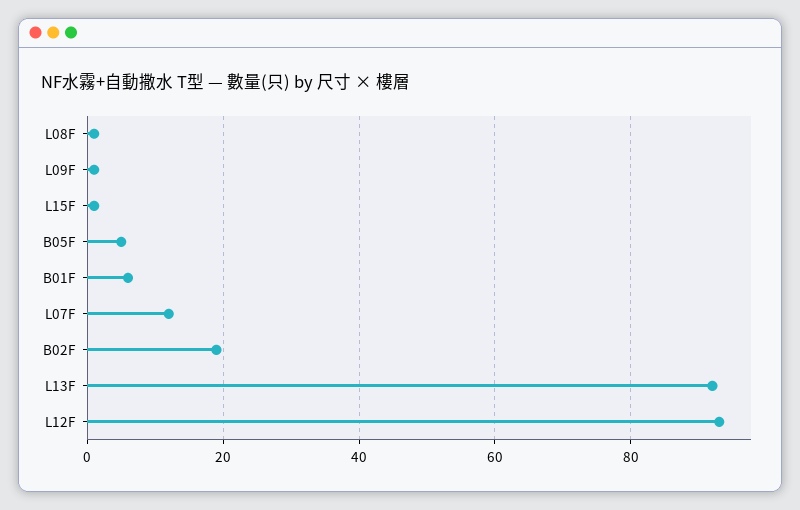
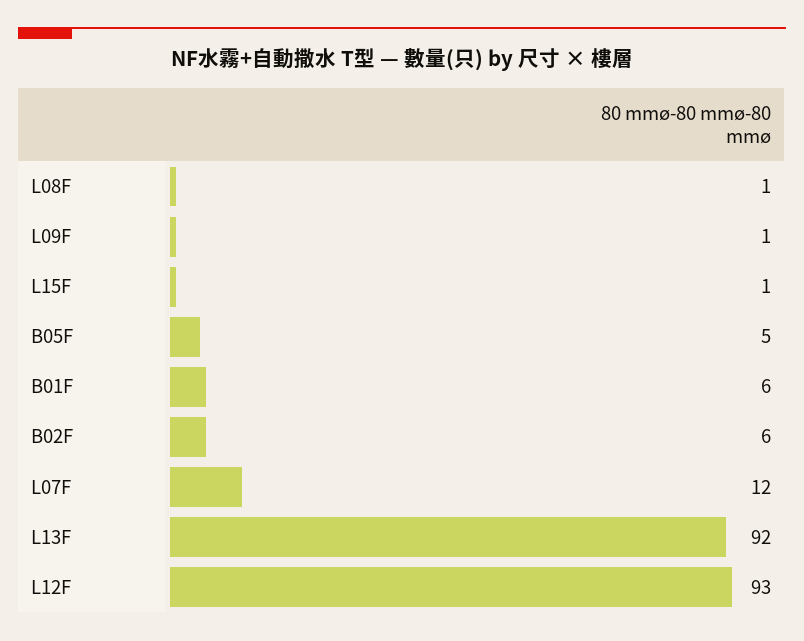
B02F: 20 -> 6

